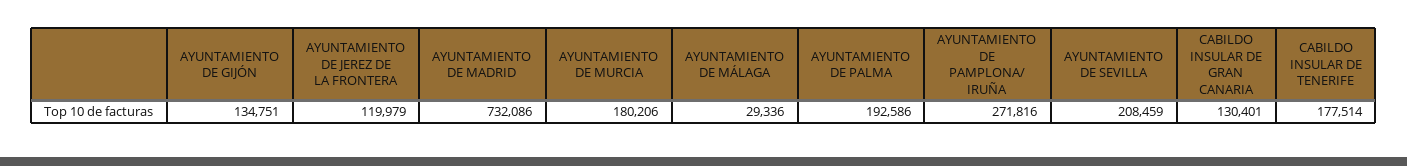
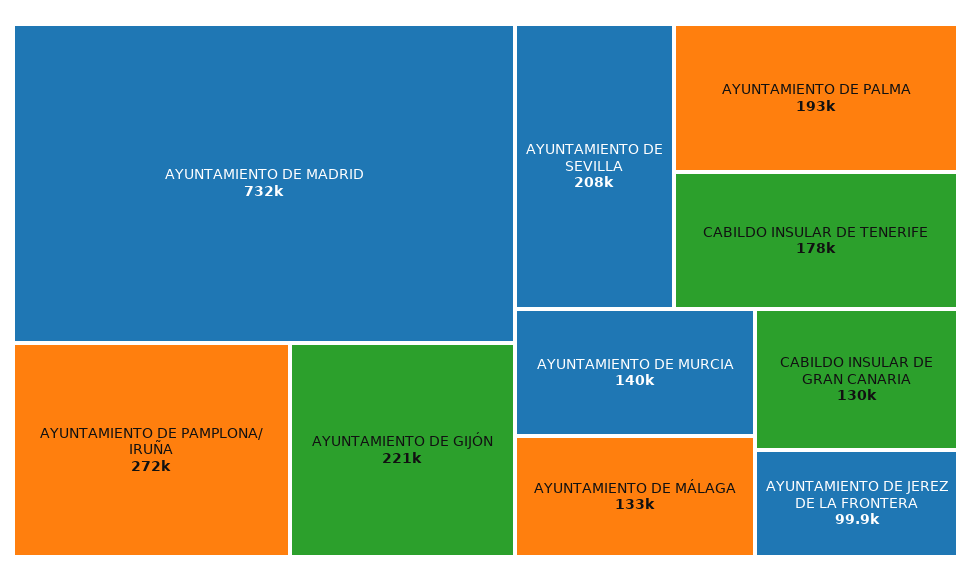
AYUNTAMIENTO DE GIJÓN: 134751 -> 221000
AYUNTAMIENTO DE JEREZ DE LA FRONTERA: 119979 -> 99900
AYUNTAMIENTO DE MURCIA: 180206 -> 140000
AYUNTAMIENTO DE MÁLAGA: 29336 -> 133000

